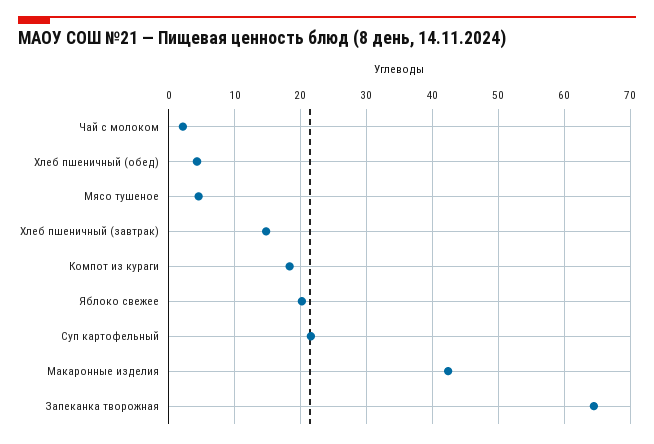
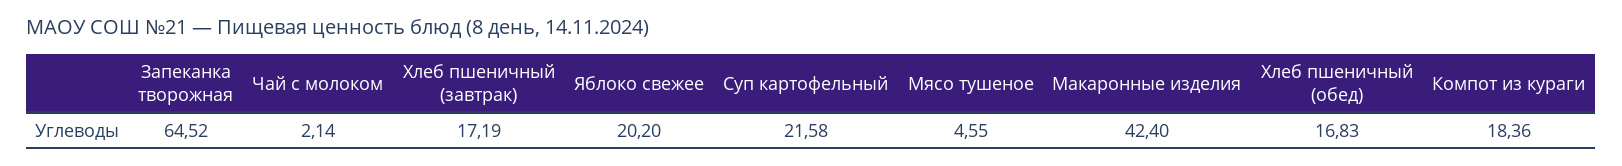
Хлеб пшеничный (обед): 4 -> 16.83
Хлеб пшеничный (завтрак): 15 -> 17.19

